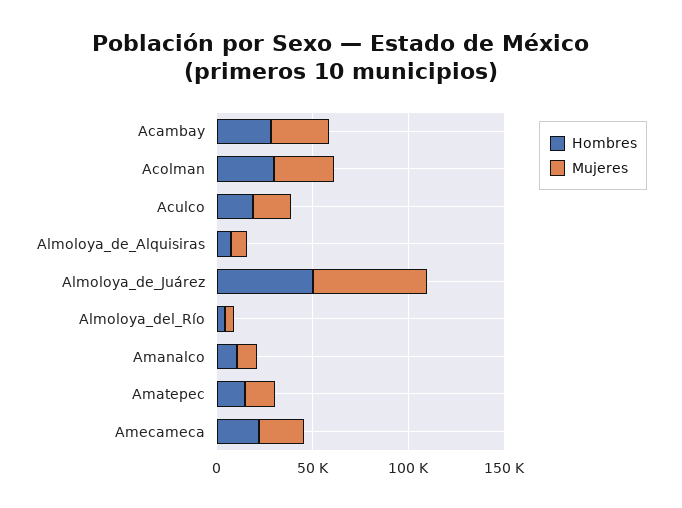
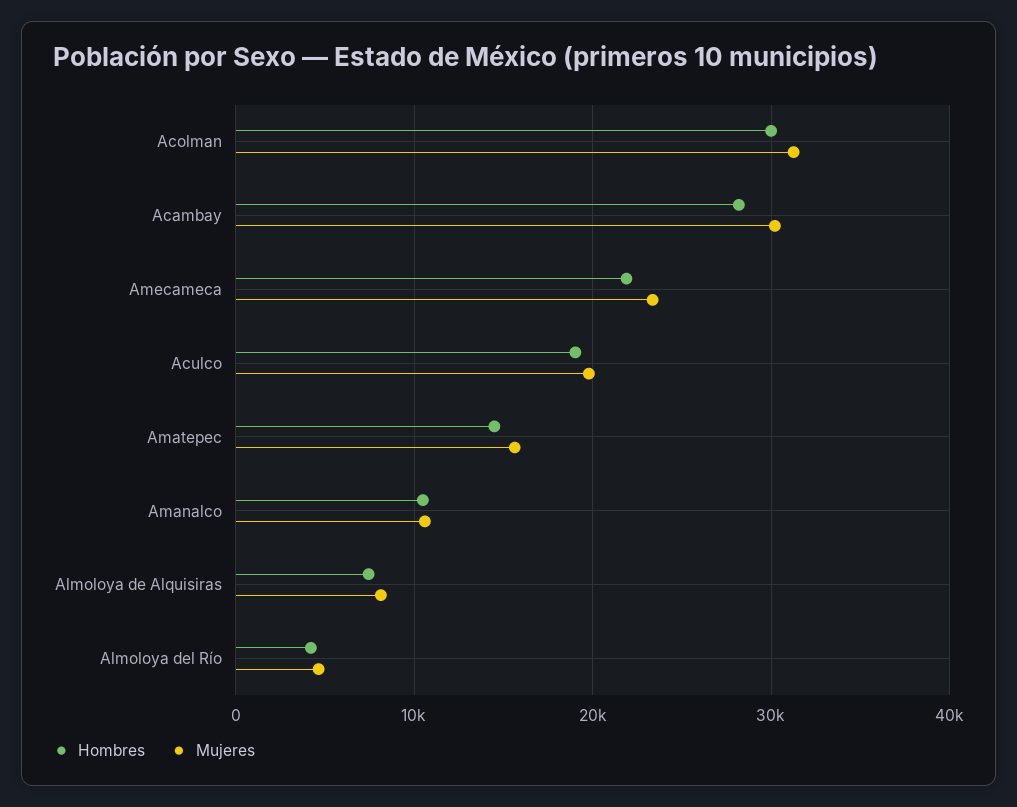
Hombres, Almoloya_de_Juárez: 50000 -> none
Mujeres, Almoloya_de_Juárez: 60000 -> none

